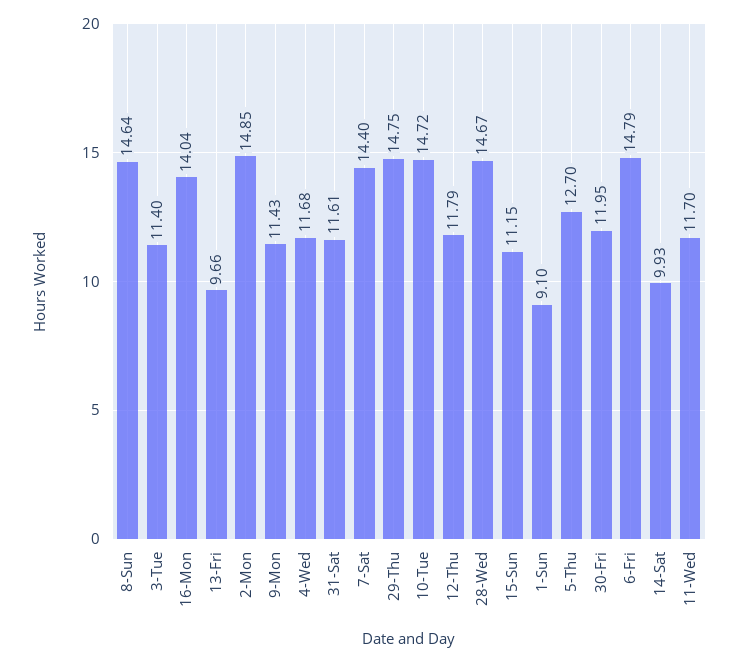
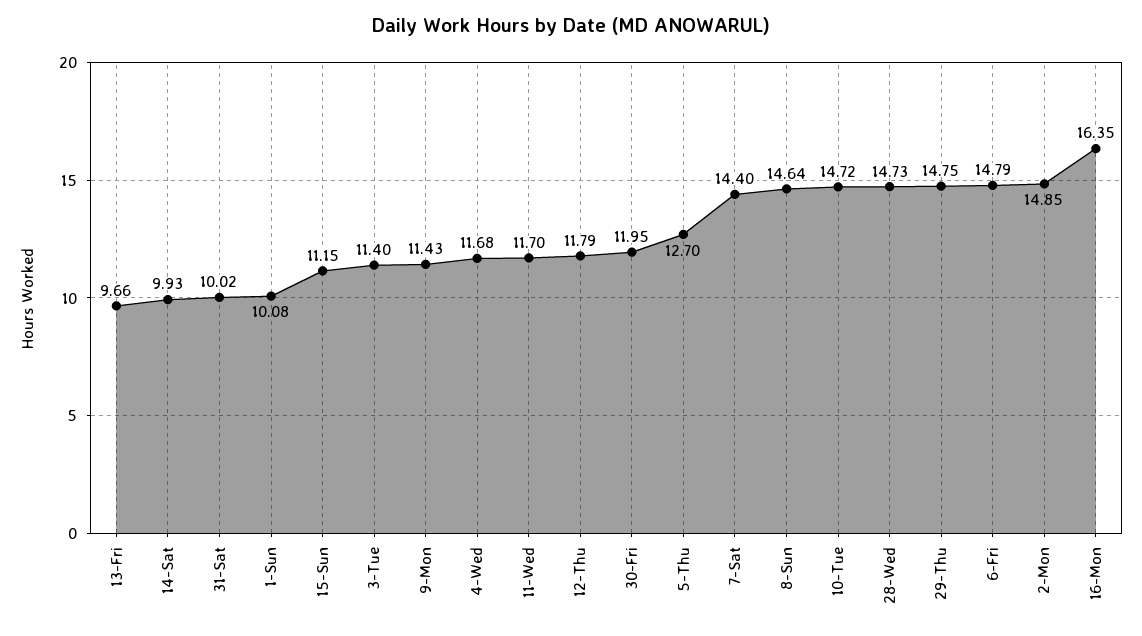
16-Mon: 14.04 -> 16.35
31-Sat: 11.61 -> 10.02
28-Wed: 14.67 -> 14.73
1-Sun: 9.1 -> 10.08

